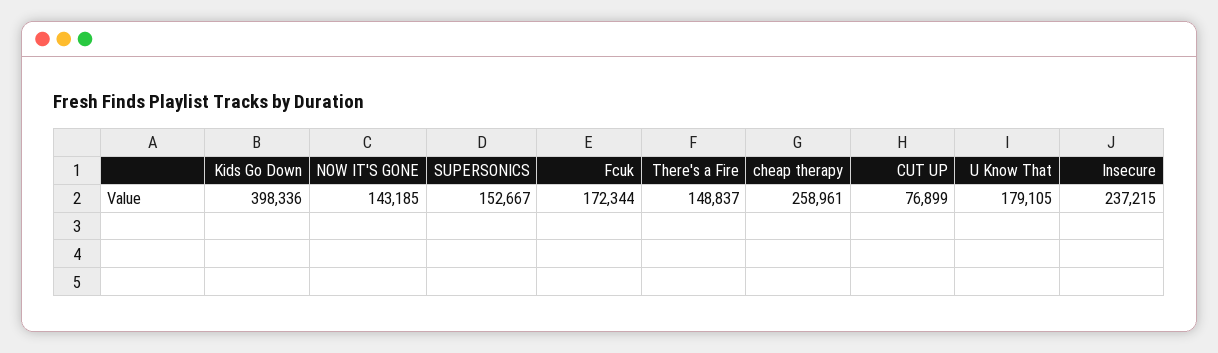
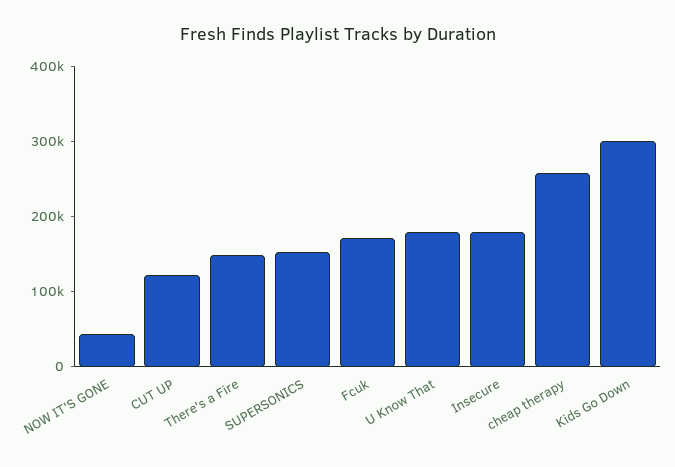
Kids Go Down: 398336 -> 300000
NOW IT'S GONE: 143185 -> 40000
CUT UP: 76899 -> 120000
Insecure: 237215 -> 180000

